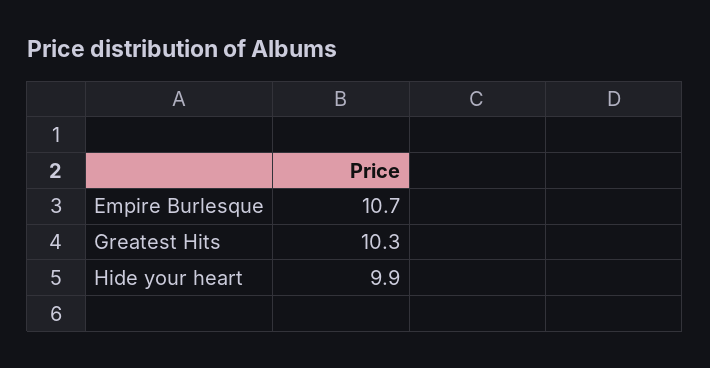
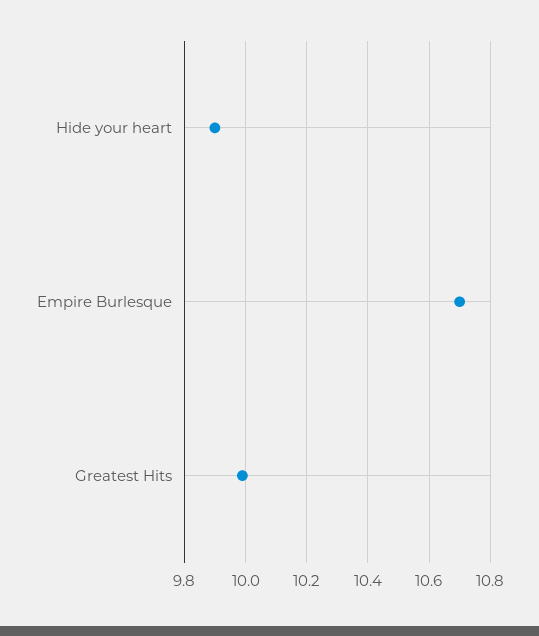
Greatest Hits: 10.3 -> 10

